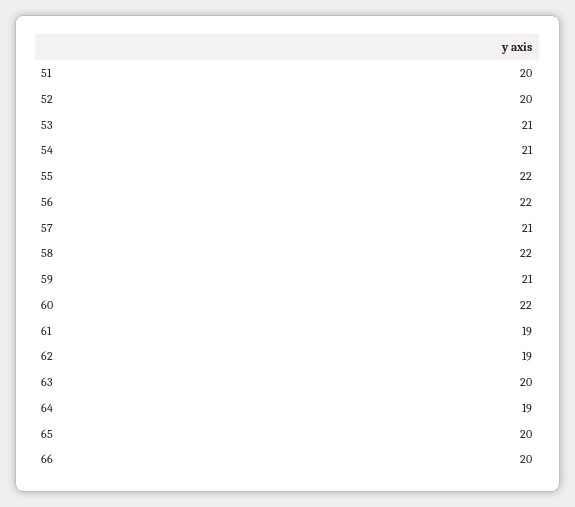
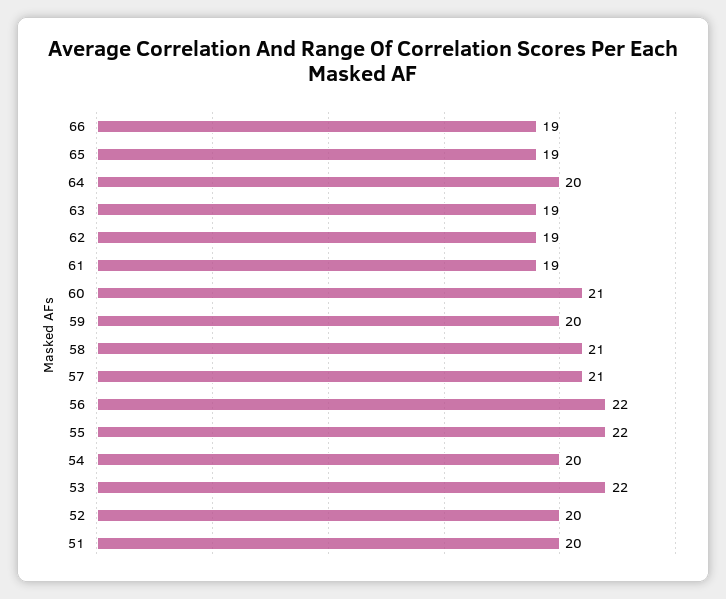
53: 21 -> 22
54: 21 -> 20
58: 22 -> 21
59: 21 -> 20
60: 22 -> 21
63: 20 -> 19
64: 19 -> 20
65: 20 -> 19
66: 20 -> 19

